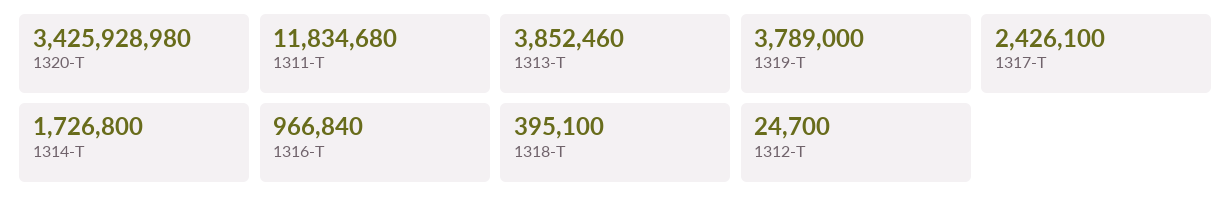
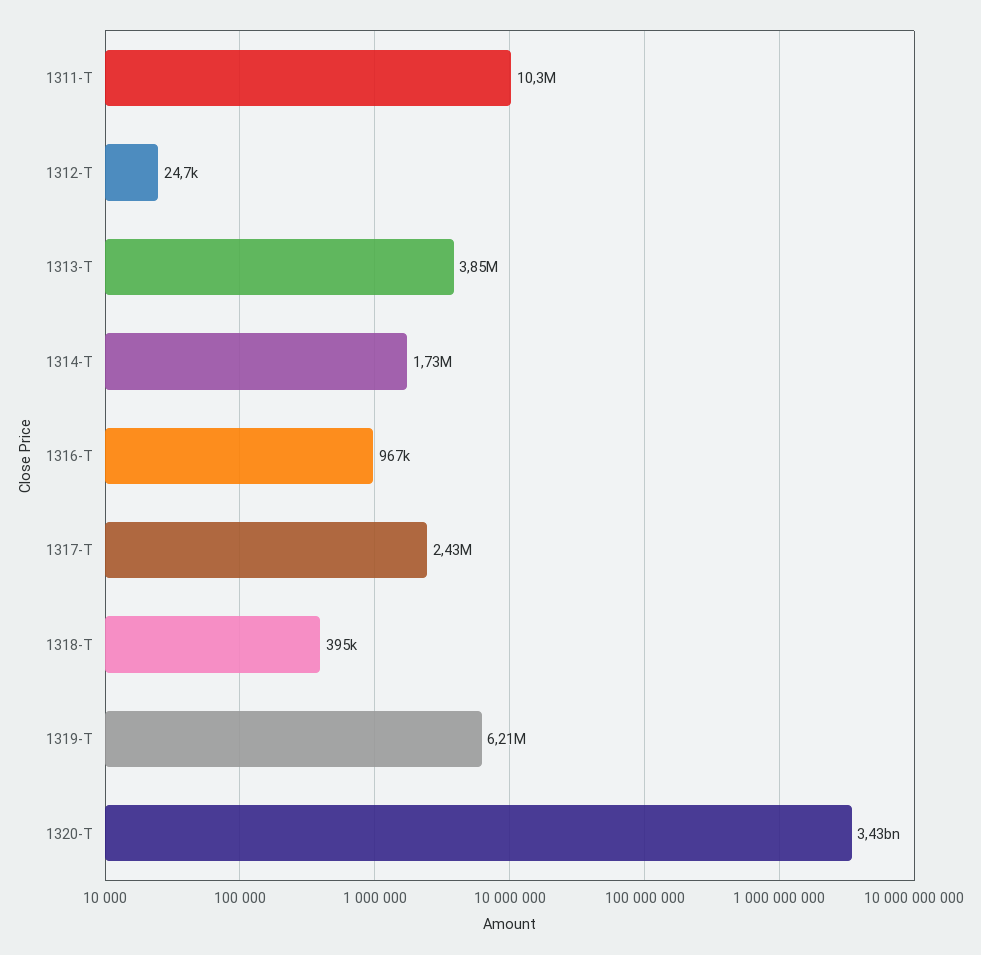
1311-T: 11834680 -> 10300000
1319-T: 3789000 -> 6210000

